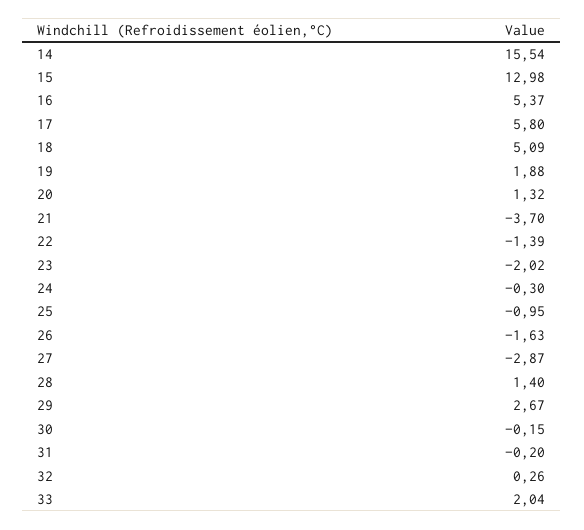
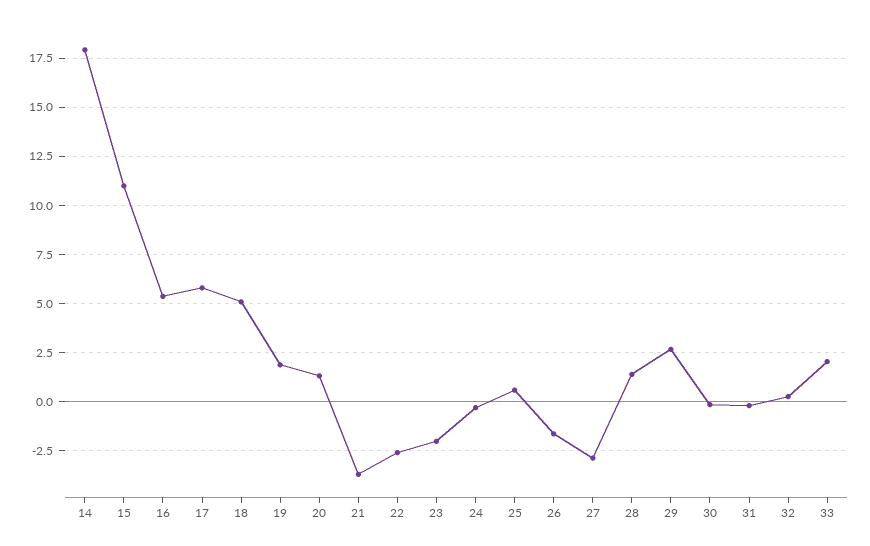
14: 15.54 -> 18
15: 12.98 -> 11
22: -1.39 -> -2.5
25: -0.95 -> 0.5

